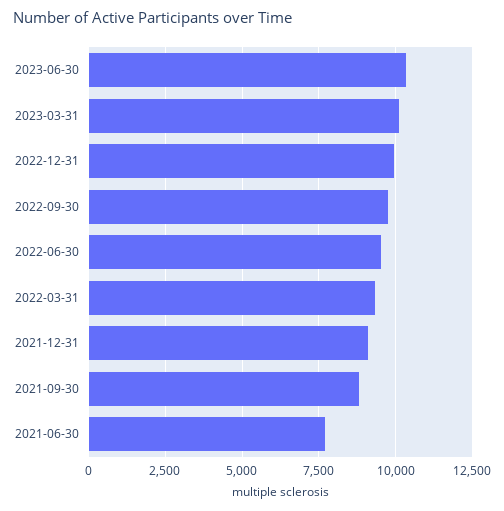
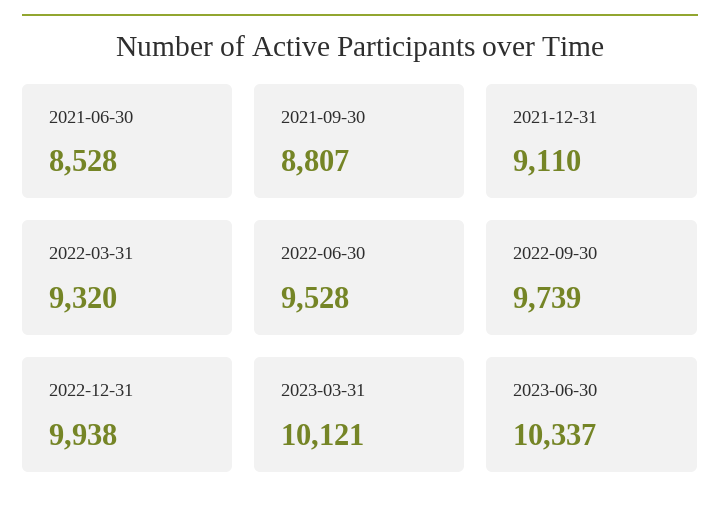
2021-06-30: 7750 -> 8528

